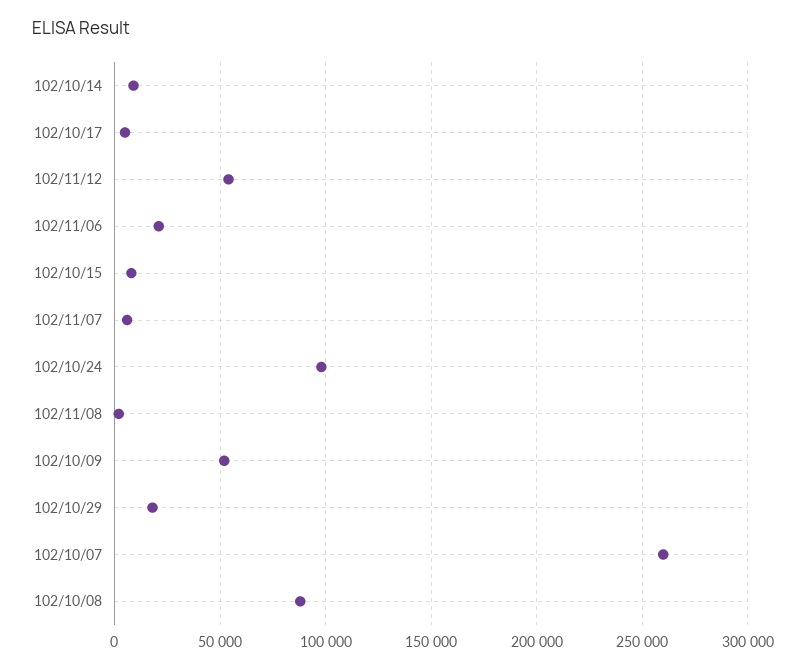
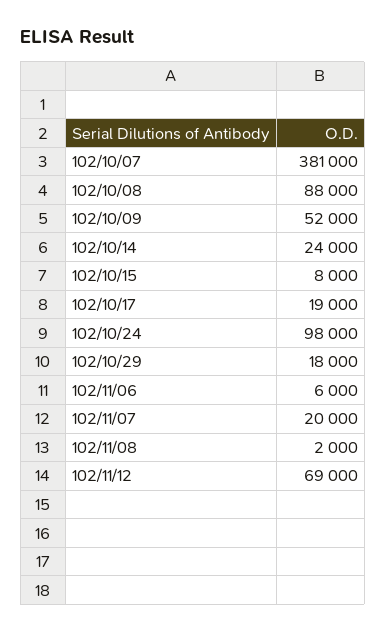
102/10/14: 10000 -> 24000
102/10/17: 5000 -> 19000
102/11/12: 55000 -> 69000
102/11/06: 20000 -> 6000
102/11/07: 5000 -> 20000
102/10/07: 260000 -> 381000

